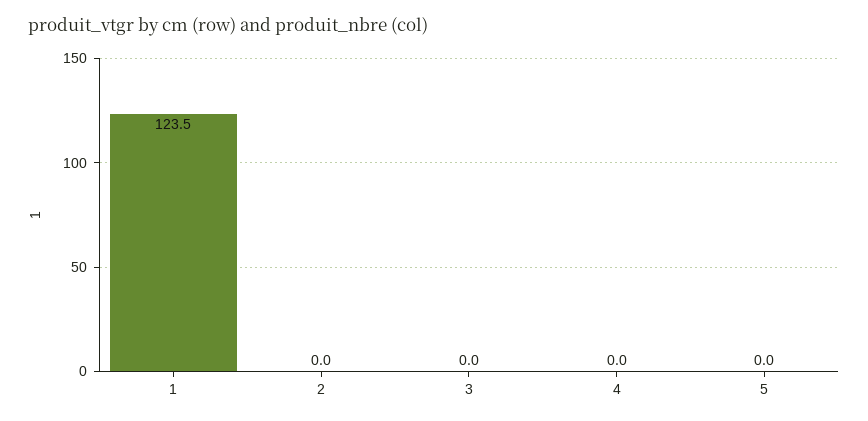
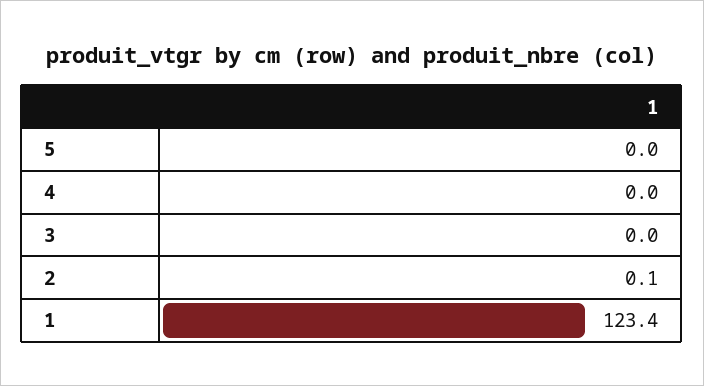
1: 123.5 -> 123.4
2: 0 -> 0.1

